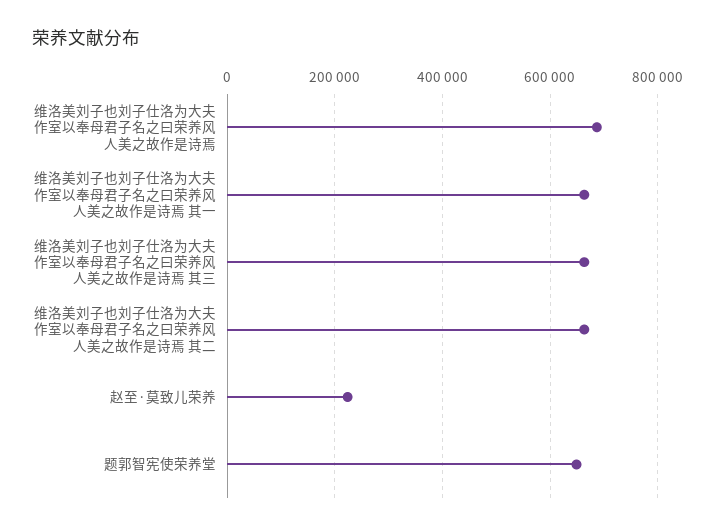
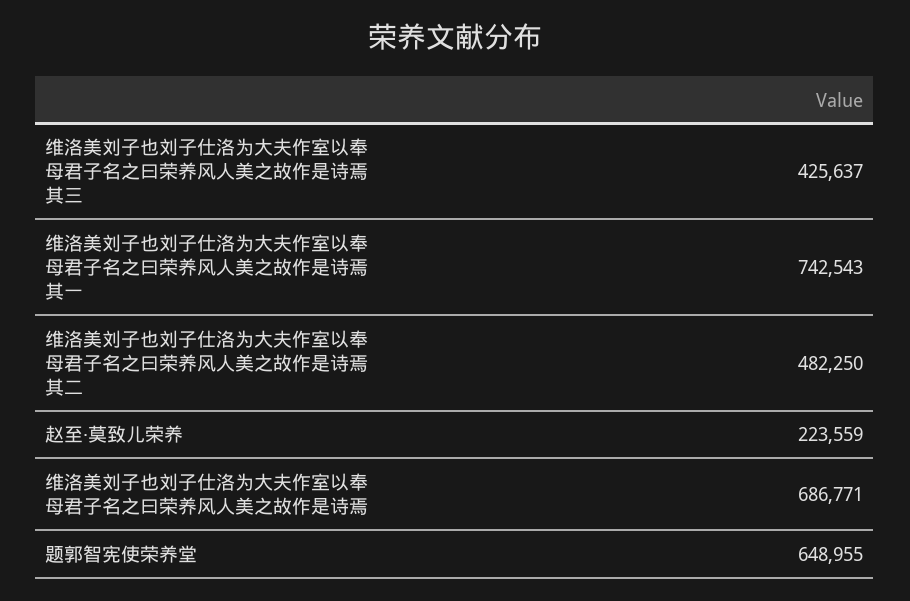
维洛美刘子也刘子仕洛为大夫作室以奉母君子名之曰荣养风人美之故作是诗焉 其一: 660000 -> 742543
维洛美刘子也刘子仕洛为大夫作室以奉母君子名之曰荣养风人美之故作是诗焉 其三: 660000 -> 425637
维洛美刘子也刘子仕洛为大夫作室以奉母君子名之曰荣养风人美之故作是诗焉 其二: 660000 -> 482250

